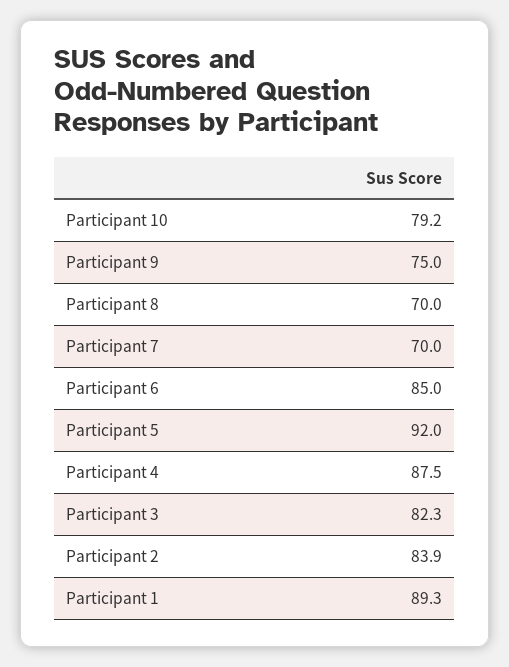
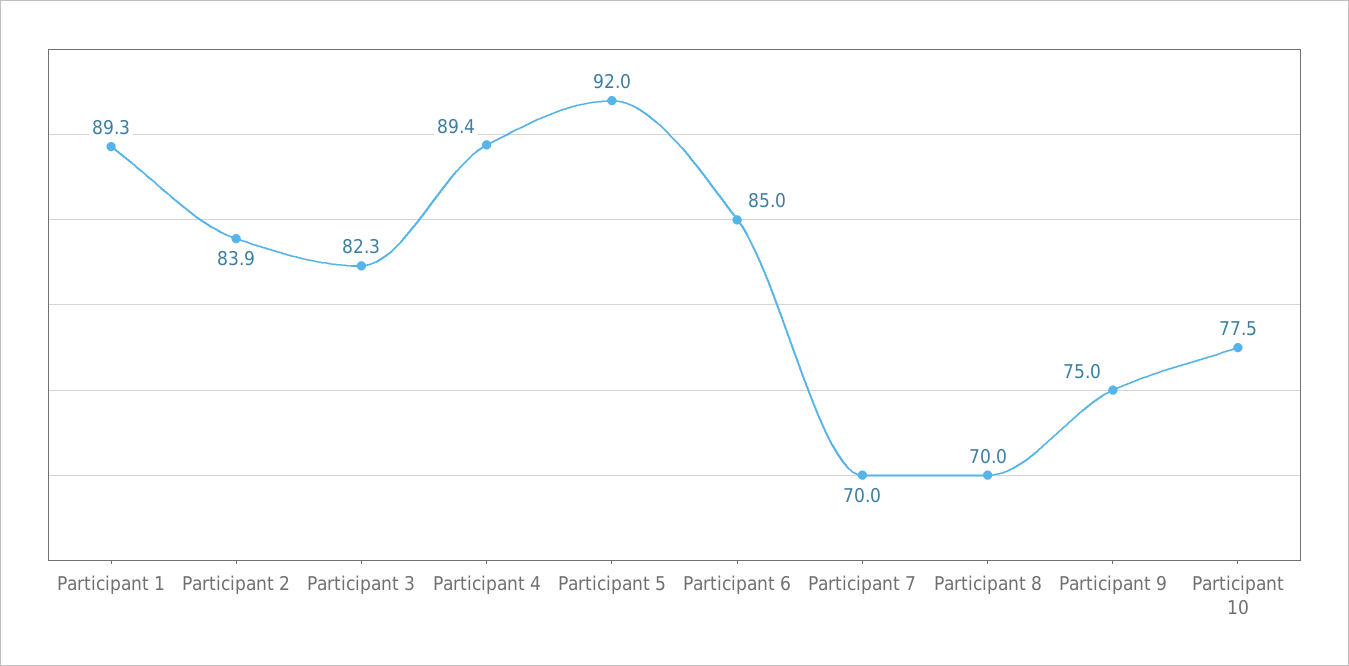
Participant 10: 79.2 -> 77.5
Participant 4: 87.5 -> 89.4

